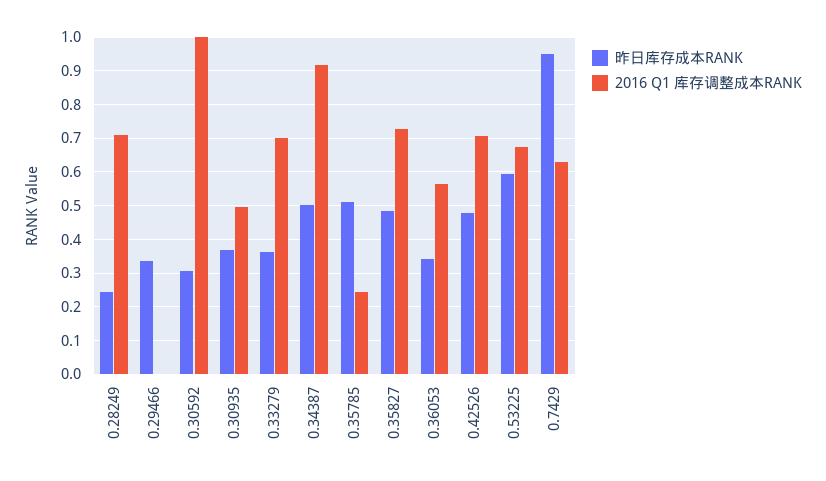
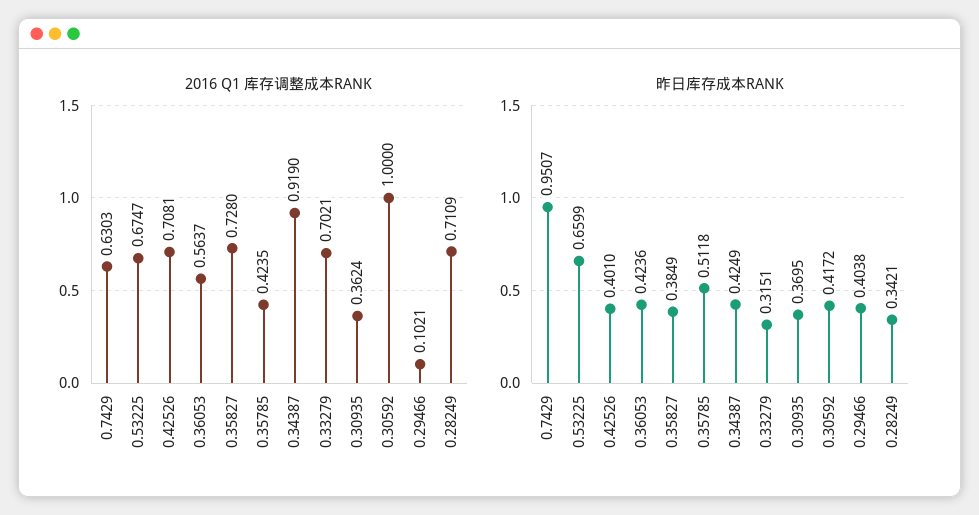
昨日库存成本RANK, 0.28249: 0.24 -> 0.3421
昨日库存成本RANK, 0.29466: 0.34 -> 0.4038
2016 Q1 库存调整成本RANK, 0.29466: 0 -> 0.1021
昨日库存成本RANK, 0.30592: 0.3 -> 0.4172
2016 Q1 库存调整成本RANK, 0.30935: 0.5 -> 0.3624
昨日库存成本RANK, 0.33279: 0.36 -> 0.3151
昨日库存成本RANK, 0.34387: 0.5 -> 0.4249
2016 Q1 库存调整成本RANK, 0.35785: 0.24 -> 0.4235
昨日库存成本RANK, 0.35827: 0.48 -> 0.3849
昨日库存成本RANK, 0.36053: 0.34 -> 0.4236
昨日库存成本RANK, 0.42526: 0.48 -> 0.401
昨日库存成本RANK, 0.53225: 0.6 -> 0.6599

